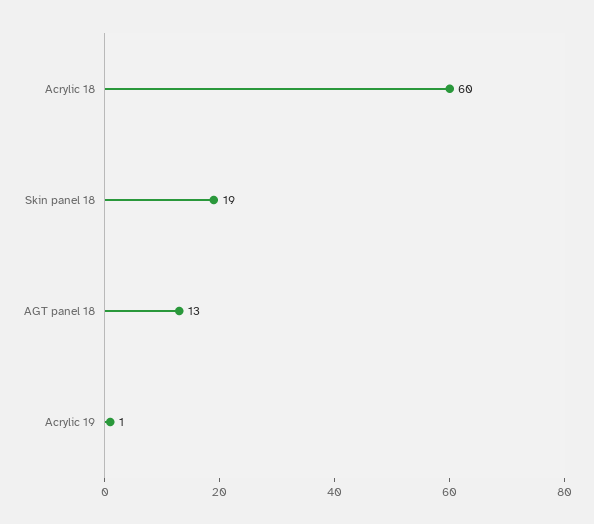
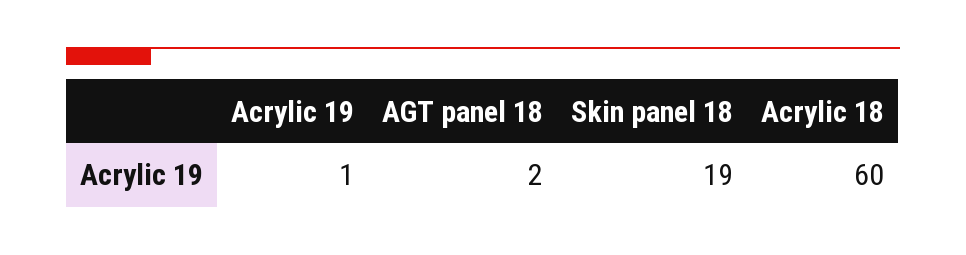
AGT panel 18: 13 -> 2

